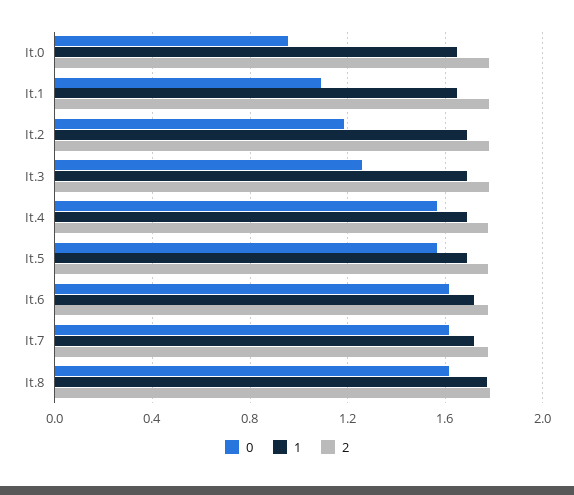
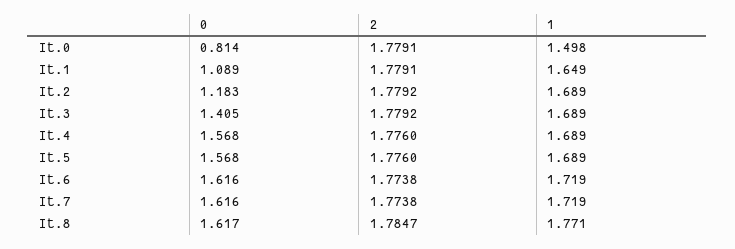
0, It.0: 0.95 -> 0.814
1, It.0: 1.65 -> 1.498
0, It.3: 1.25 -> 1.405

